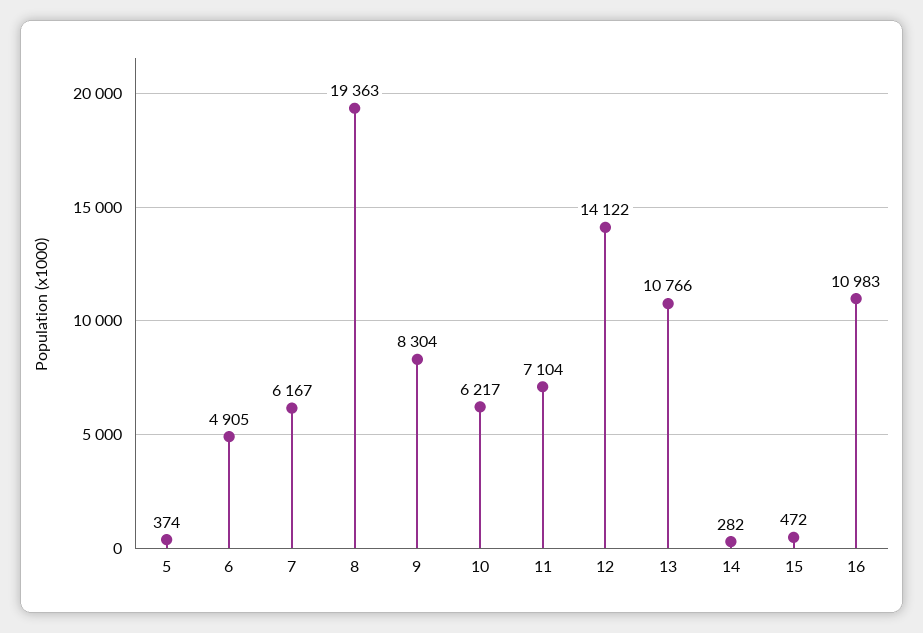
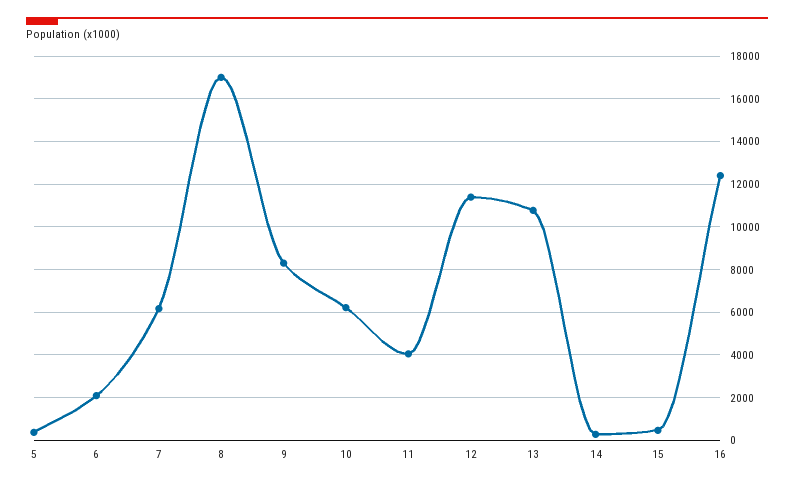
6: 4905 -> 2000
8: 19363 -> 17000
11: 7104 -> 4000
12: 14122 -> 11500
16: 10983 -> 12500

